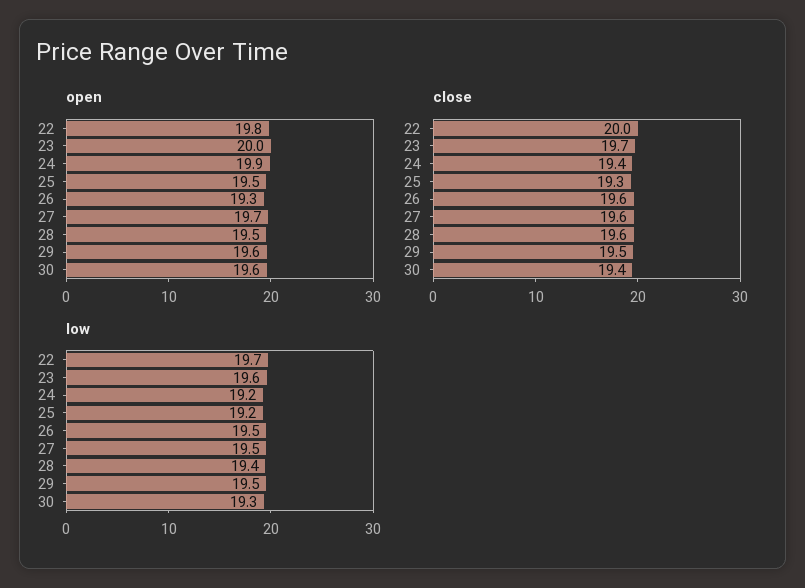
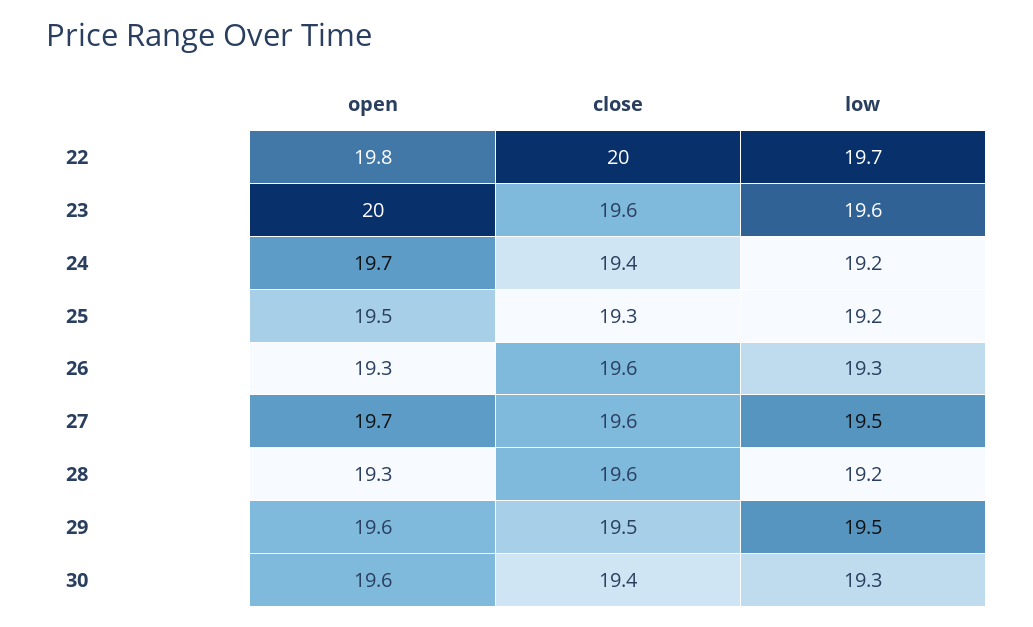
open, 24: 19.9 -> 19.7
open, 28: 19.5 -> 19.3
close, 23: 19.7 -> 19.6
low, 26: 19.5 -> 19.3
low, 28: 19.4 -> 19.2

